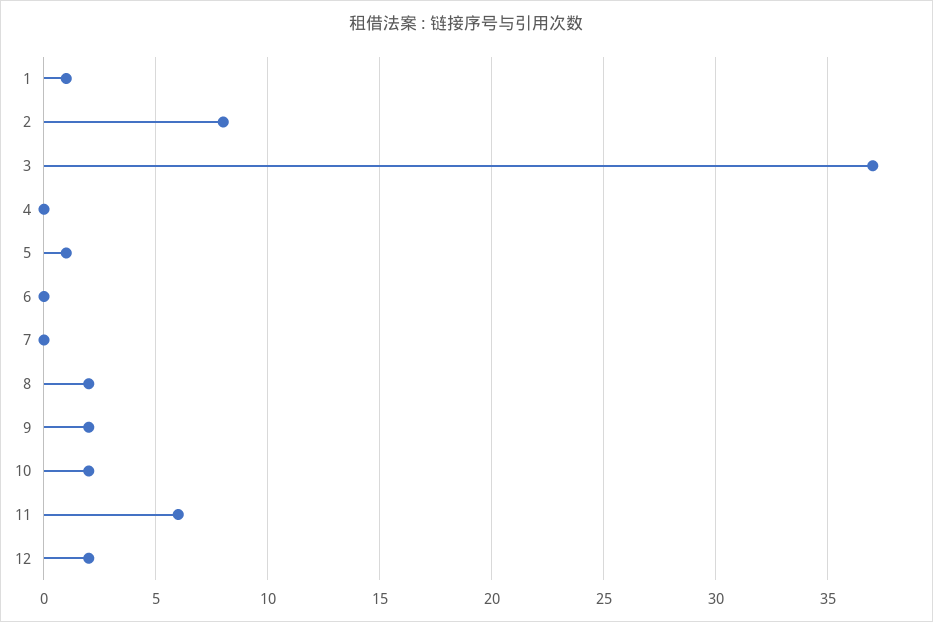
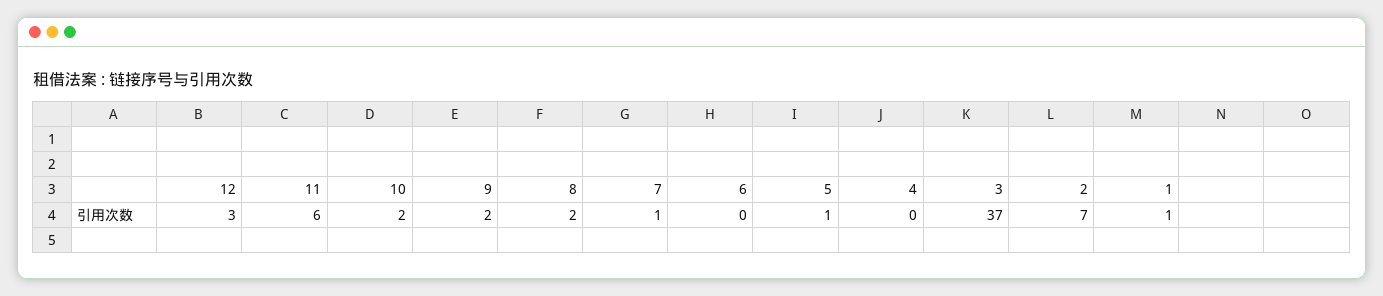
2: 8 -> 7
7: 0 -> 1
12: 2 -> 3

